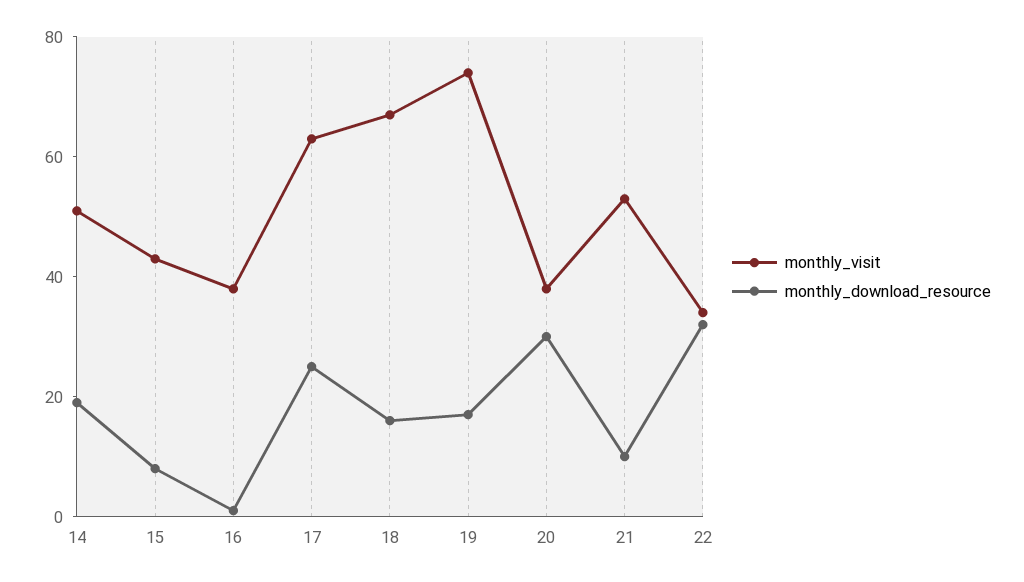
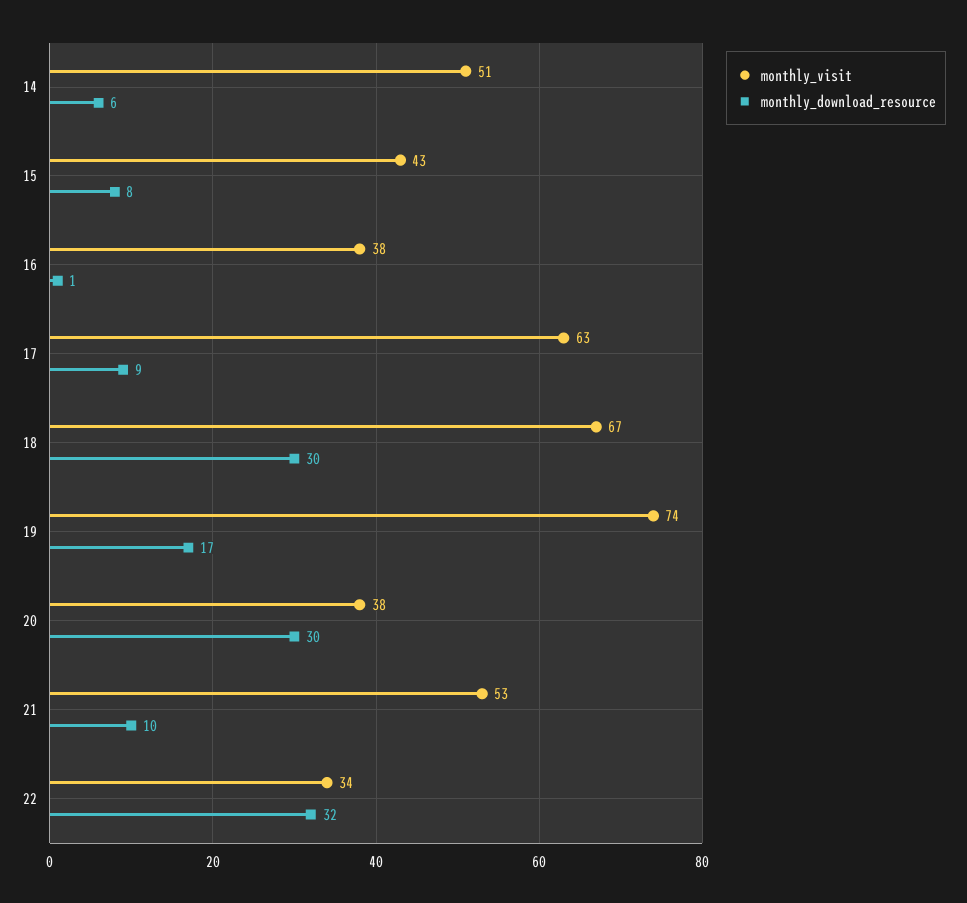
monthly_download_resource, 14: 20 -> 6
monthly_download_resource, 17: 25 -> 9
monthly_download_resource, 18: 15 -> 30

